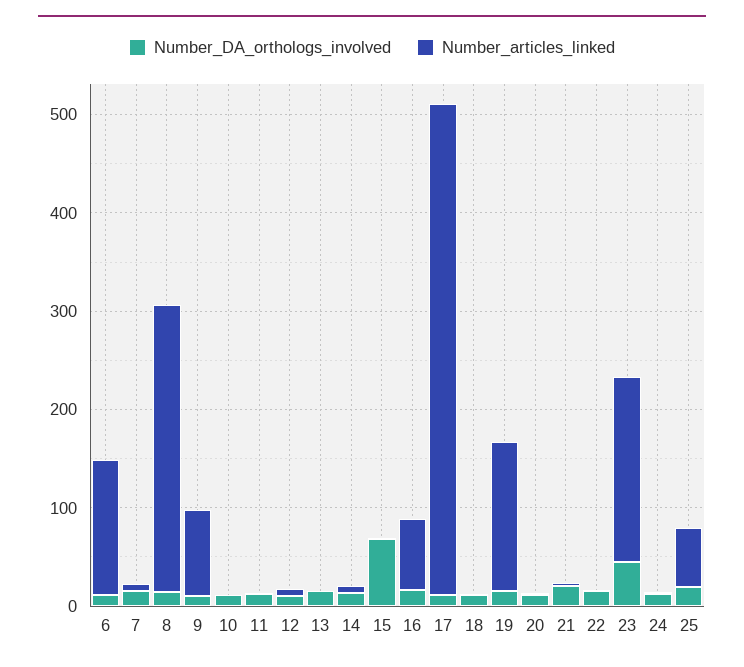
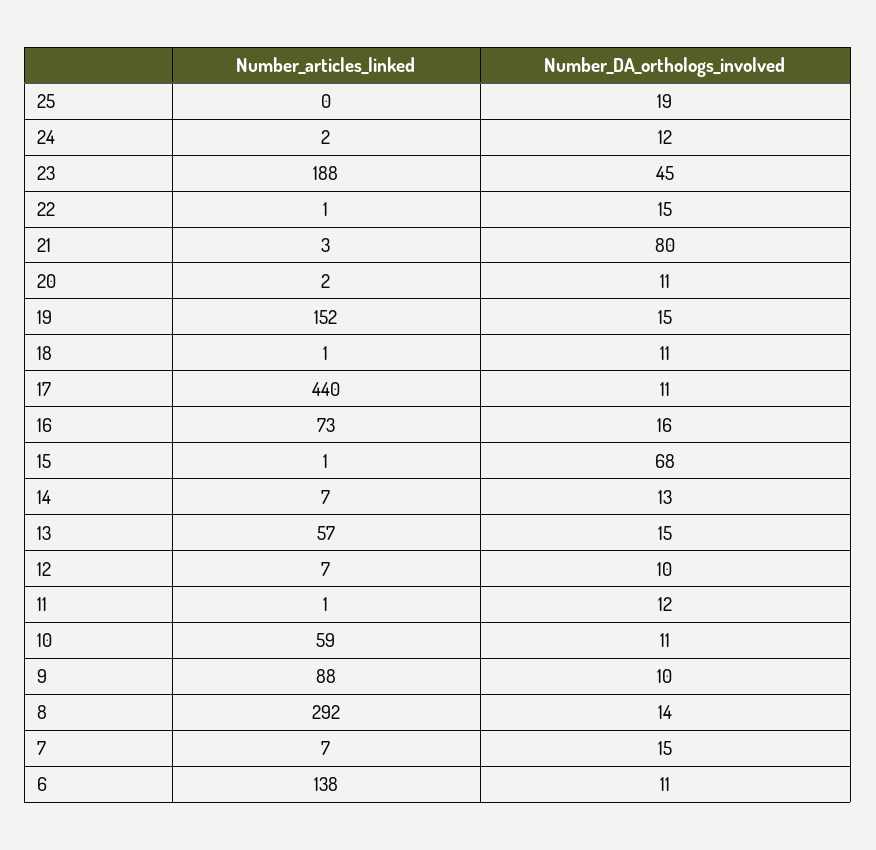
Number_articles_linked, 10: 0 -> 59
Number_articles_linked, 13: 0 -> 57
Number_articles_linked, 17: 500 -> 440
Number_DA_orthologs_involved, 21: 20 -> 80
Number_articles_linked, 25: 60 -> 0

